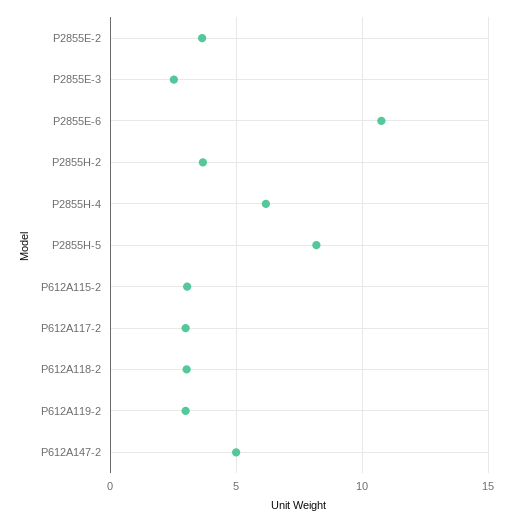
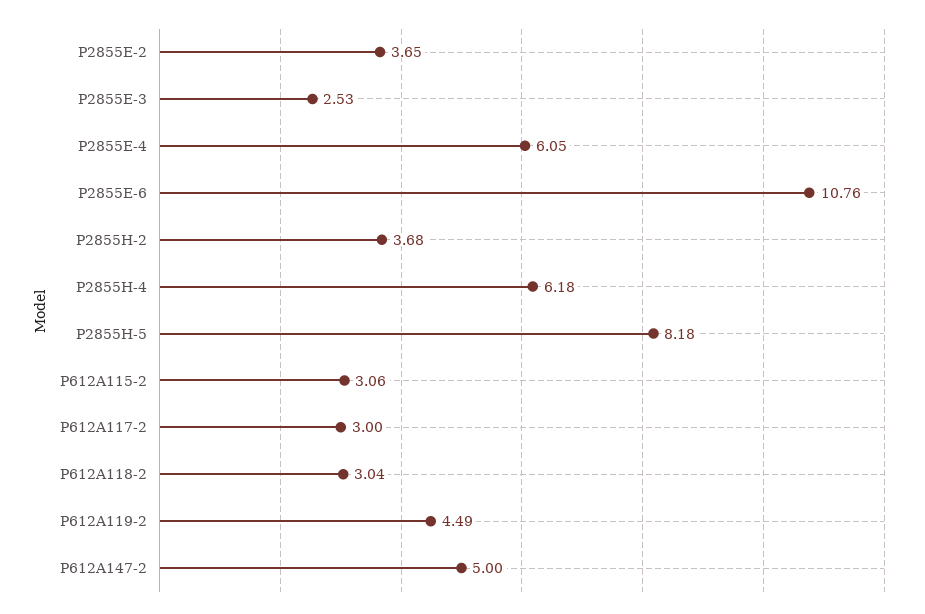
P612A119-2: 3 -> 4.49
P2855E-4: none -> 6.05

